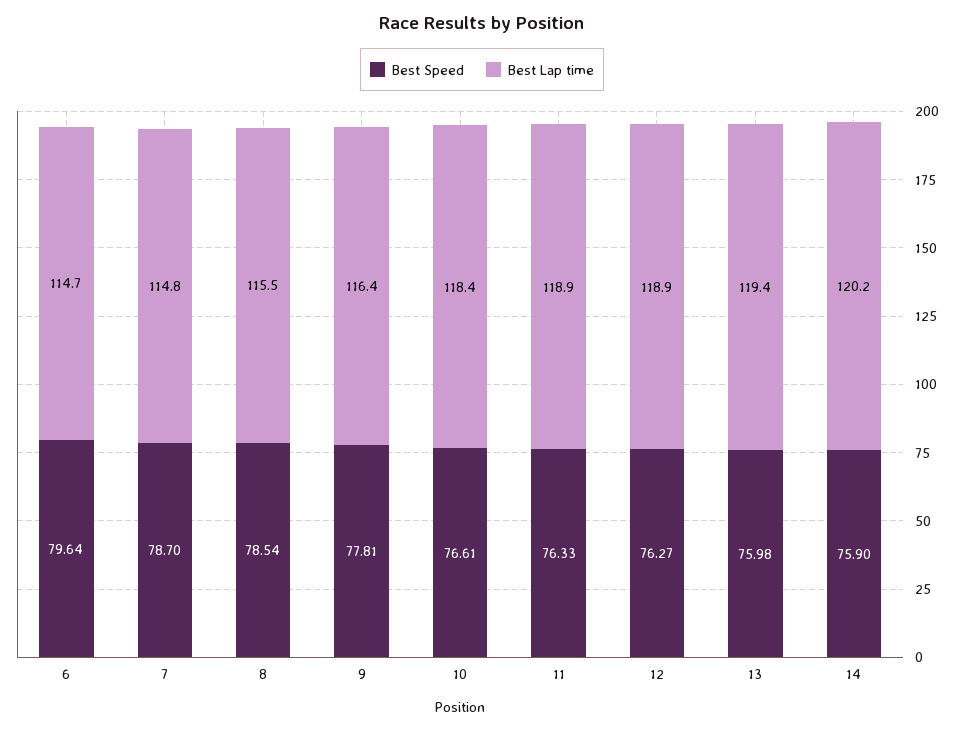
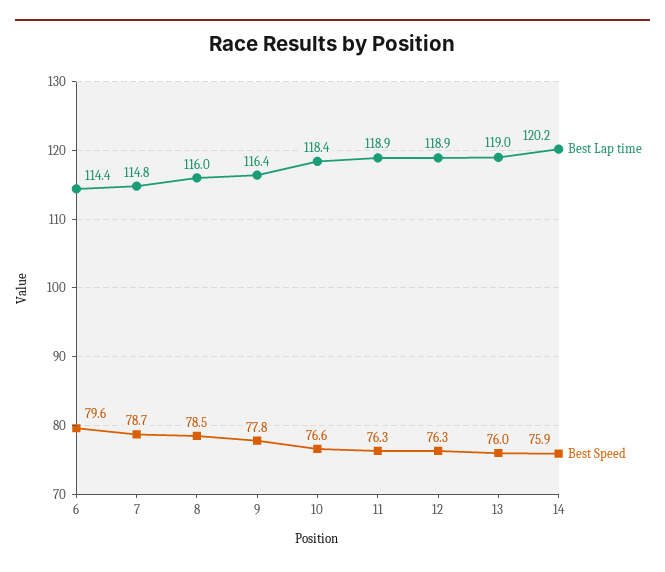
Best Lap time, 6: 114.7 -> 114.4
Best Lap time, 8: 115.5 -> 116
Best Lap time, 13: 119.4 -> 119

